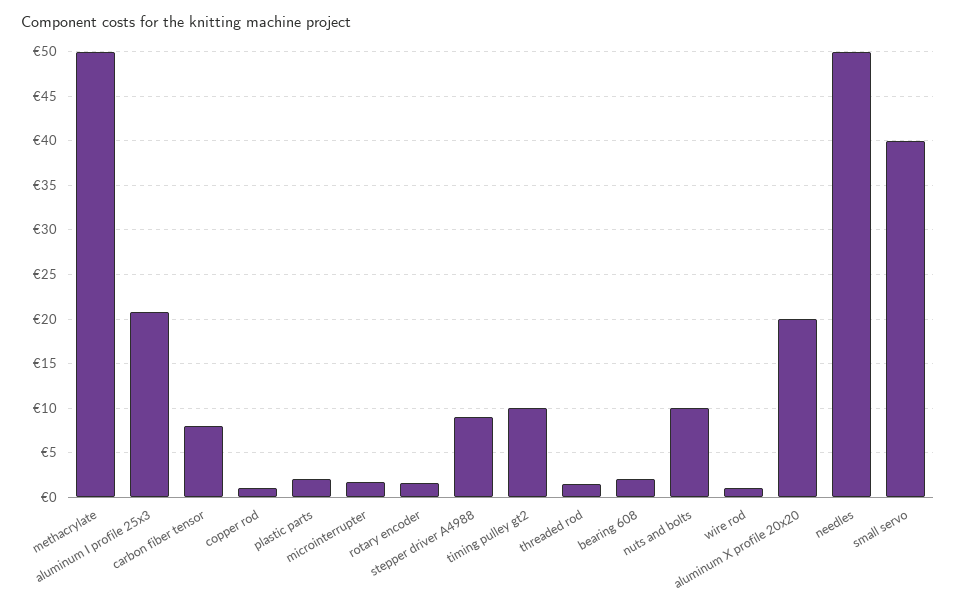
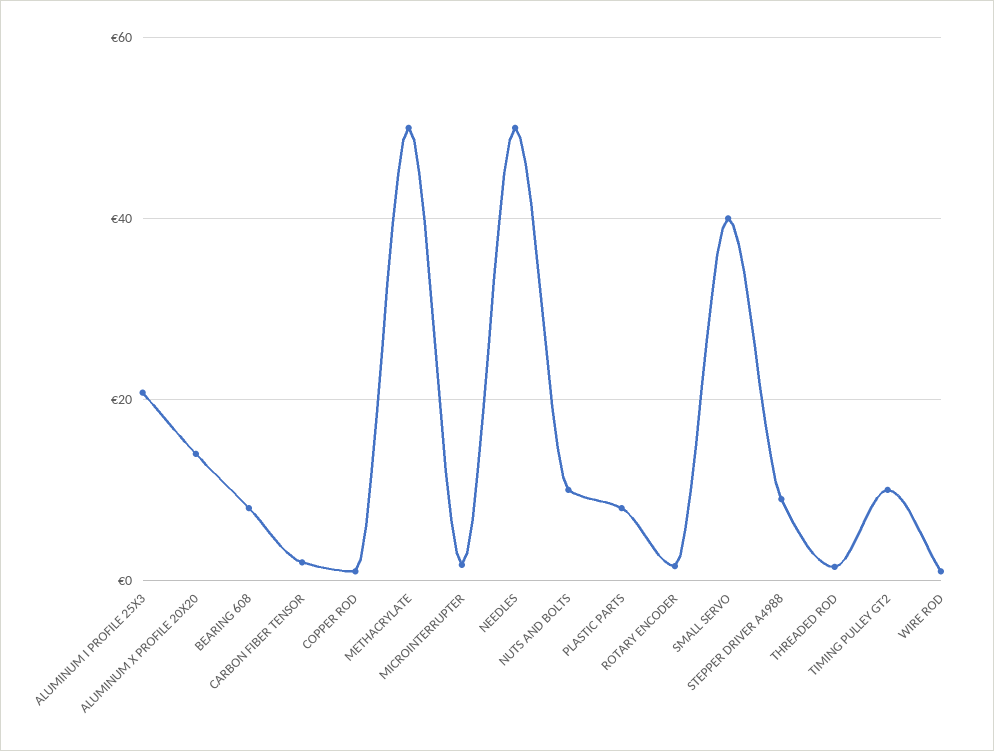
carbon fiber tensor: 8 -> 2
plastic parts: 2 -> 8
bearing 608: 2 -> 8
aluminum X profile 20x20: 20 -> 14

